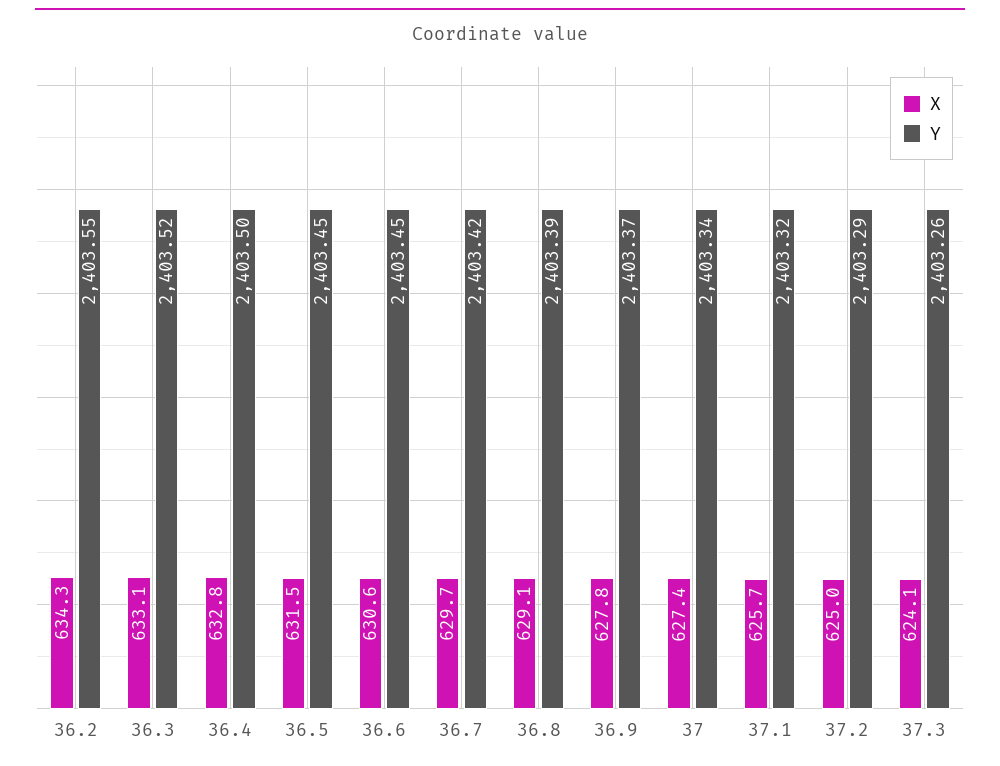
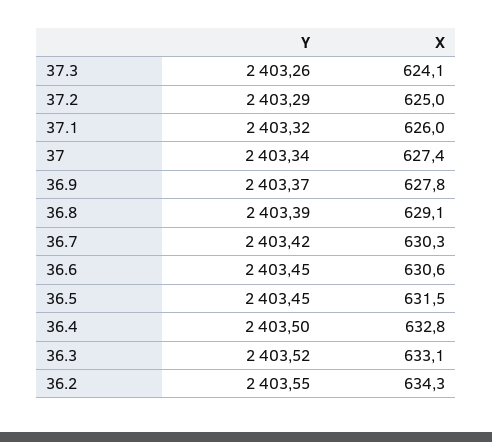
X, 36.7: 629.7 -> 630.3
X, 37.1: 625.7 -> 626

